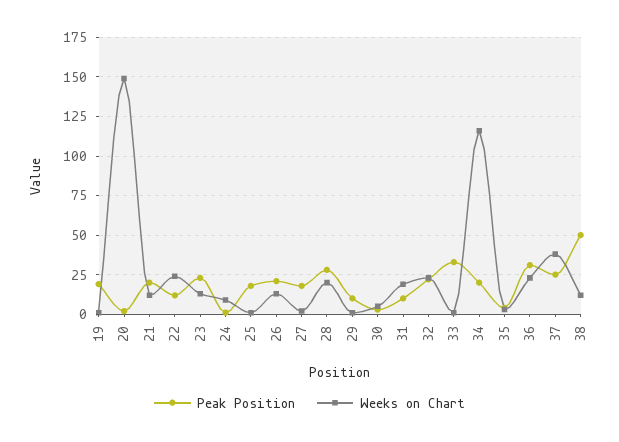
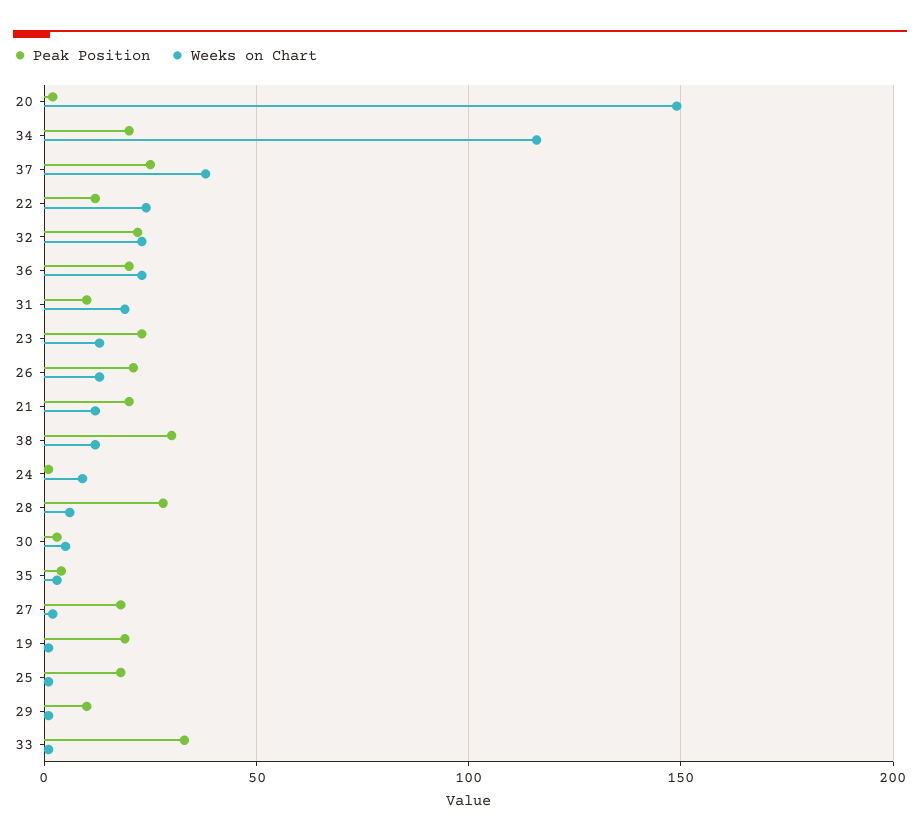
Weeks on Chart, 28: 20 -> 5
Peak Position, 36: 30 -> 20
Peak Position, 38: 50 -> 30

